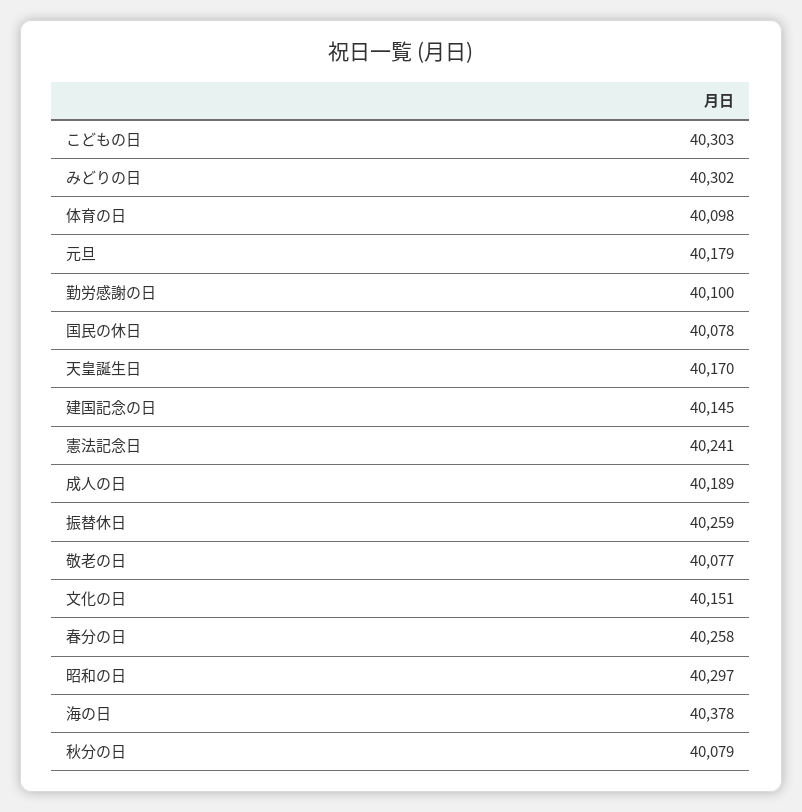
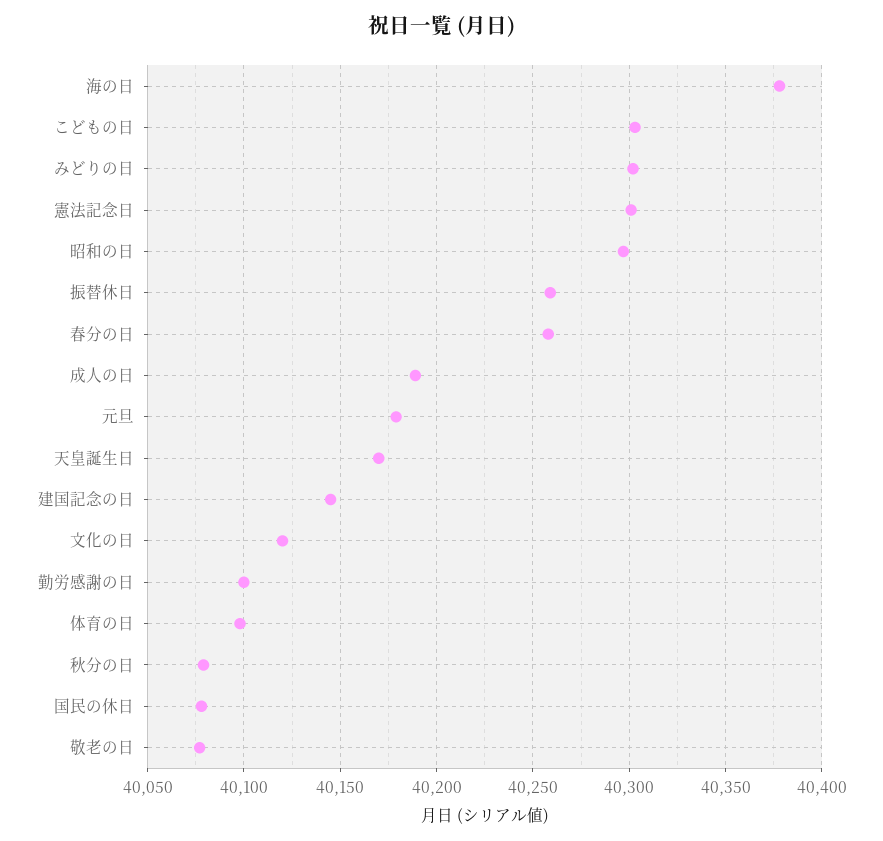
憲法記念日: 40241 -> 40300
文化の日: 40151 -> 40120

